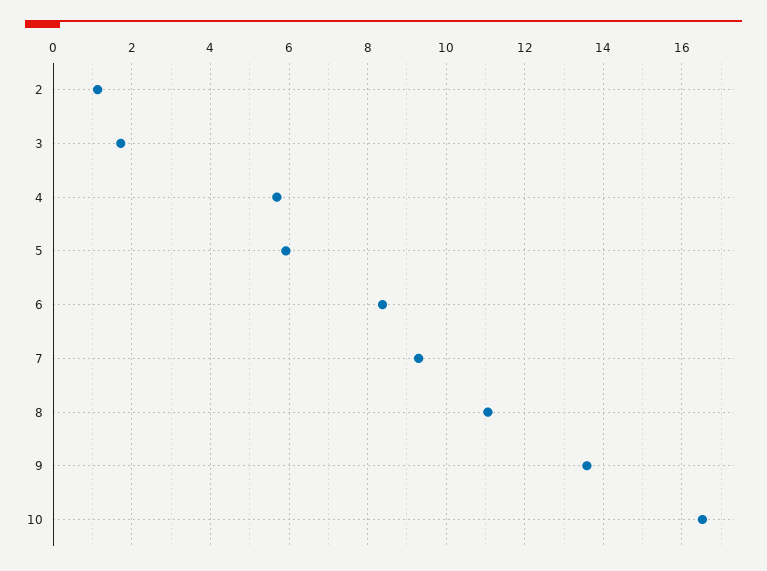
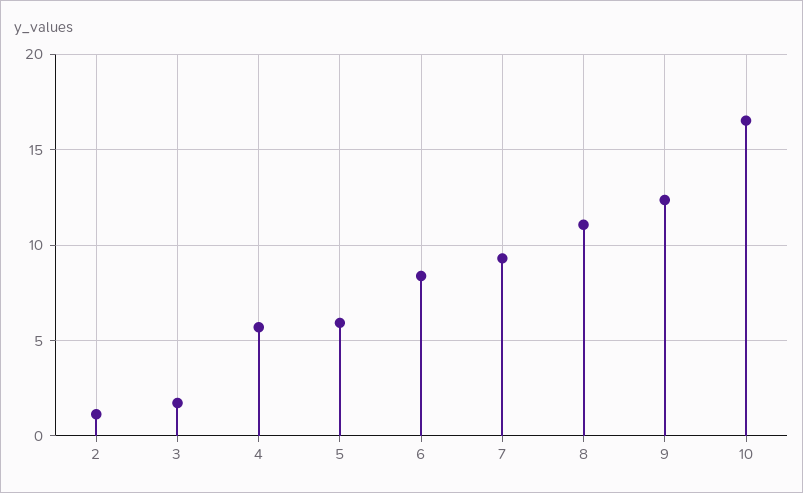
9: 13.6 -> 12.5

